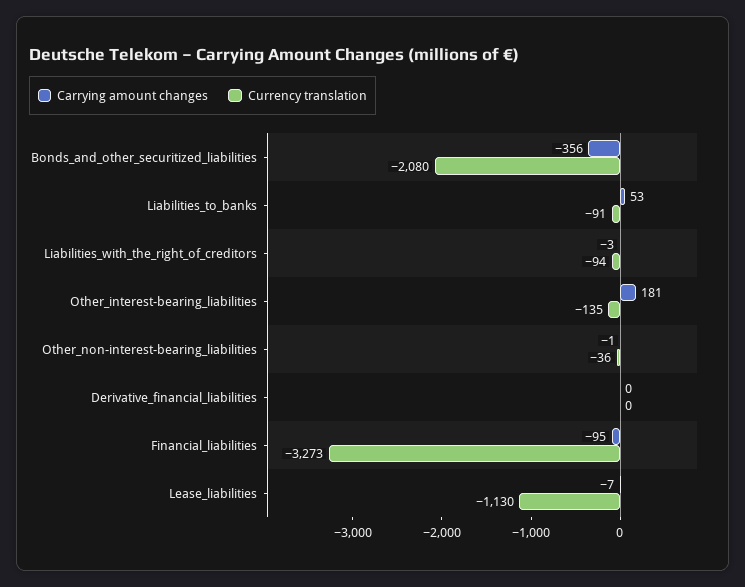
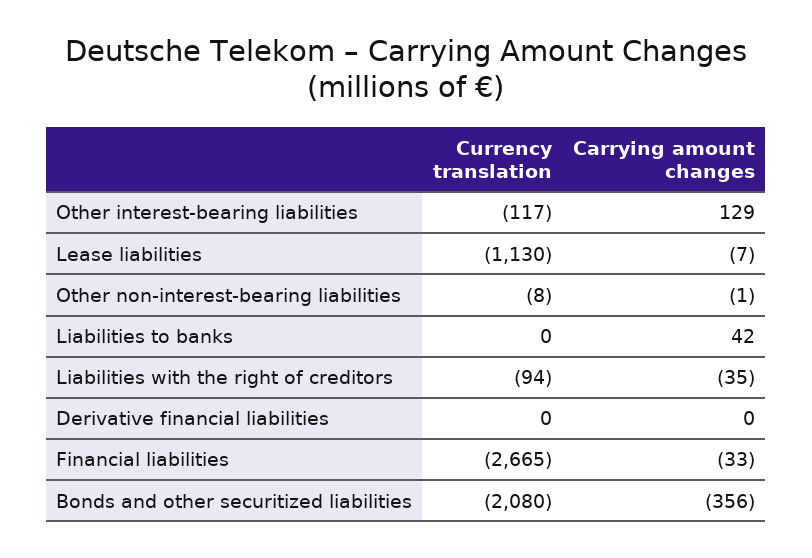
Carrying amount changes, Liabilities_to_banks: 53 -> 42
Currency translation, Liabilities_to_banks: -91 -> 0
Carrying amount changes, Liabilities_with_the_right_of_creditors: -3 -> -35
Carrying amount changes, Other_interest-bearing_liabilities: 181 -> 129
Currency translation, Other_interest-bearing_liabilities: -135 -> -117
Currency translation, Other_non-interest-bearing_liabilities: -36 -> -8
Carrying amount changes, Financial_liabilities: -95 -> -33
Currency translation, Financial_liabilities: -3273 -> -2665

